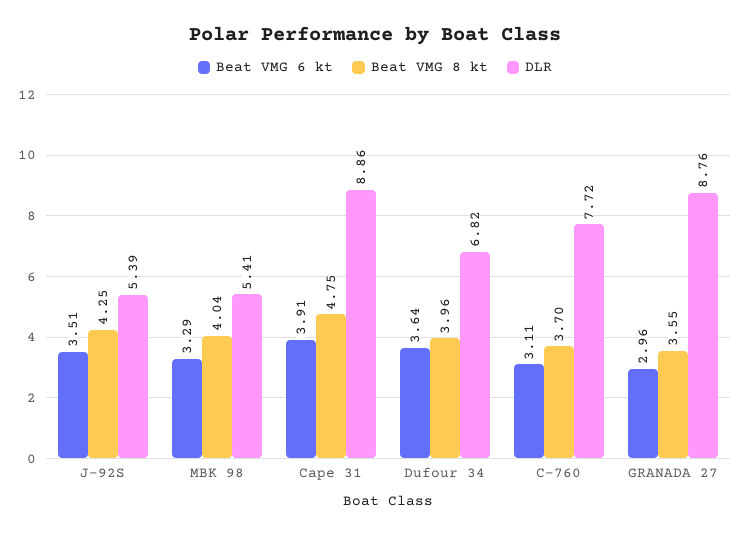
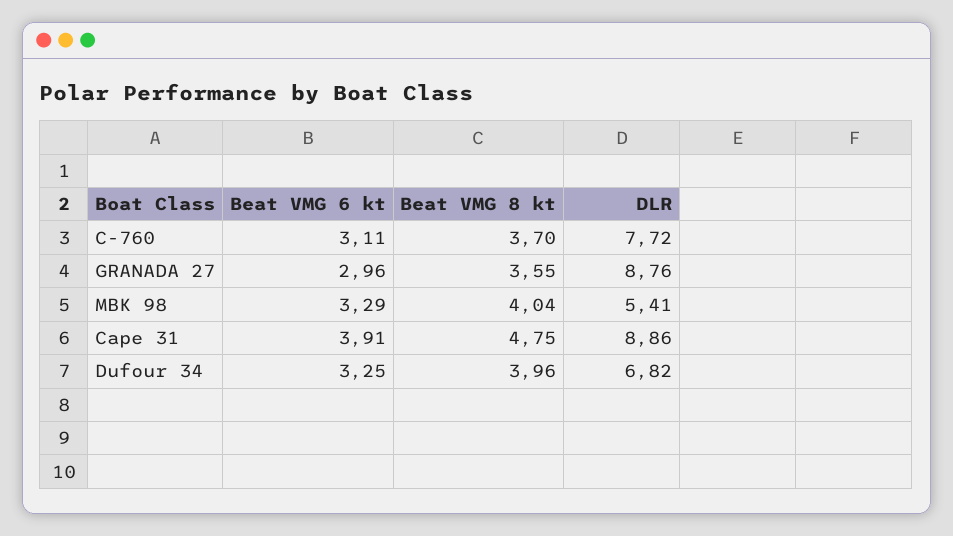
Beat VMG 6 kt, J-92S: 3.51 -> none
Beat VMG 8 kt, J-92S: 4.25 -> none
DLR, J-92S: 5.39 -> none
Beat VMG 6 kt, Dufour 34: 3.64 -> 3.25

